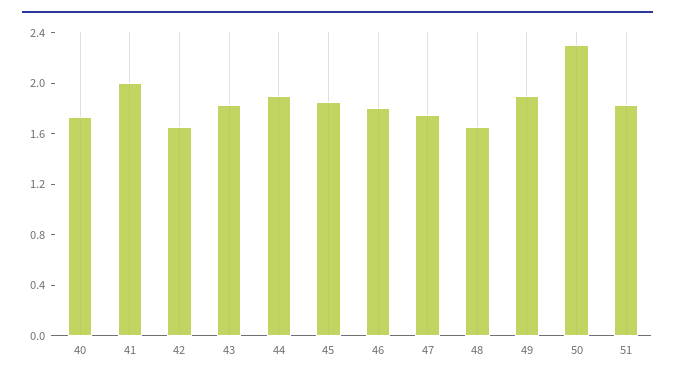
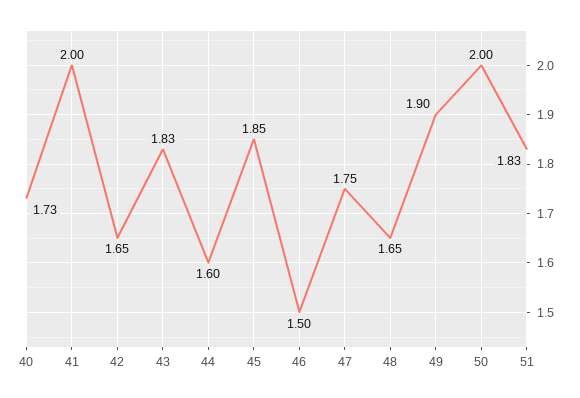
44: 1.9 -> 1.6
46: 1.8 -> 1.5
50: 2.3 -> 2

